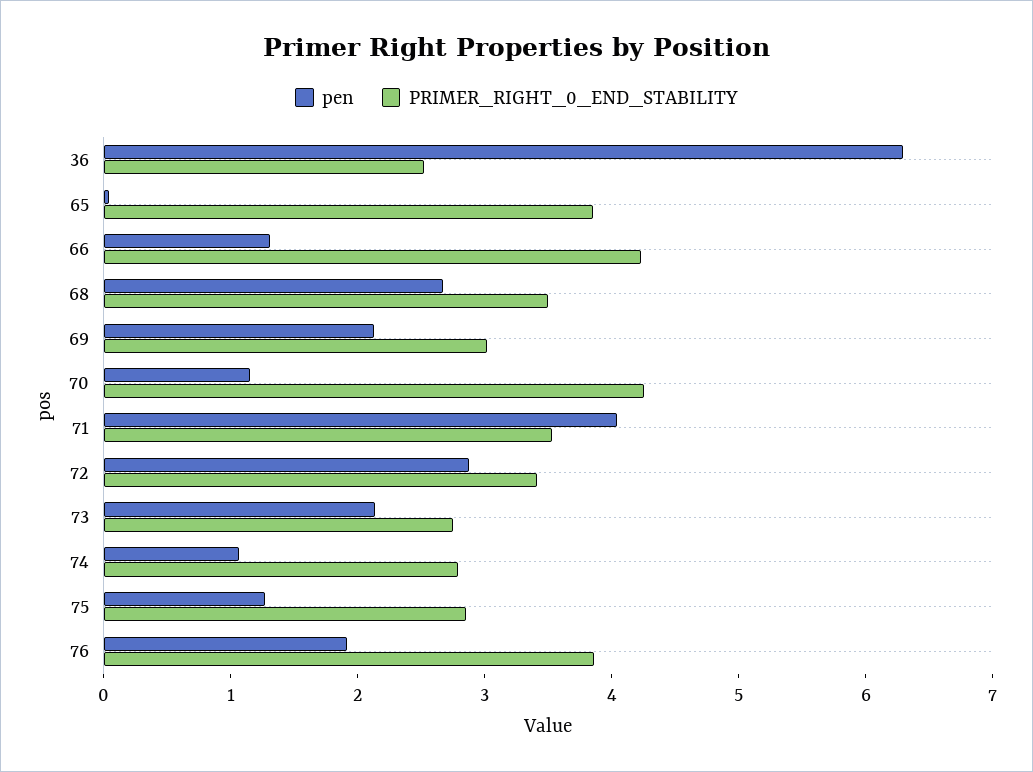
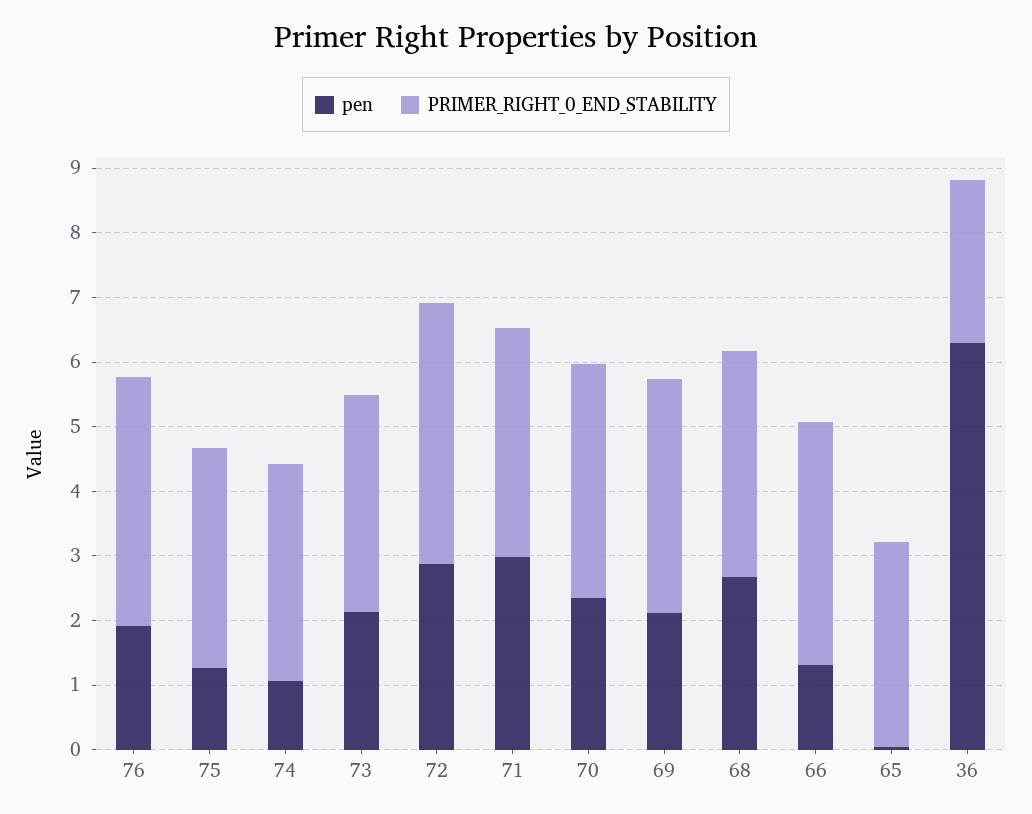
PRIMER_RIGHT_0_END_STABILITY, 65: 3.8 -> 3.2
PRIMER_RIGHT_0_END_STABILITY, 66: 4.2 -> 3.8
PRIMER_RIGHT_0_END_STABILITY, 69: 3 -> 3.6
pen, 70: 1.2 -> 2.4
PRIMER_RIGHT_0_END_STABILITY, 70: 4.2 -> 3.6
pen, 71: 4 -> 3
PRIMER_RIGHT_0_END_STABILITY, 72: 3.4 -> 4
PRIMER_RIGHT_0_END_STABILITY, 73: 2.8 -> 3.4
PRIMER_RIGHT_0_END_STABILITY, 74: 2.8 -> 3.4
PRIMER_RIGHT_0_END_STABILITY, 75: 2.8 -> 3.4

